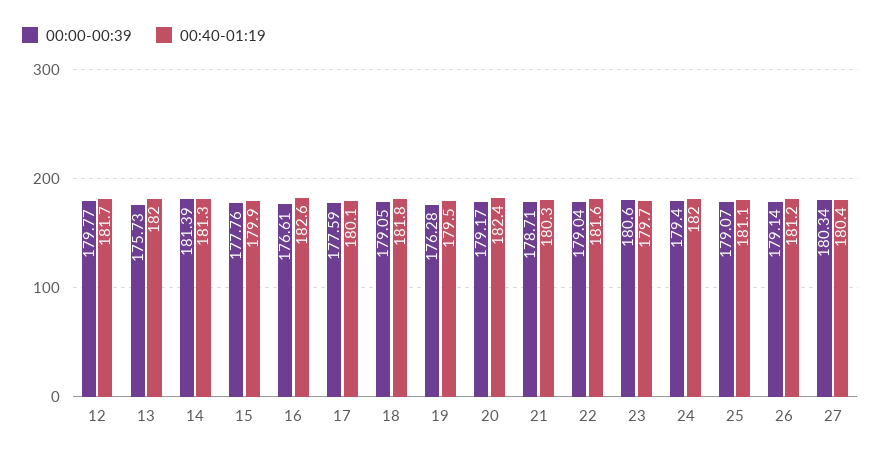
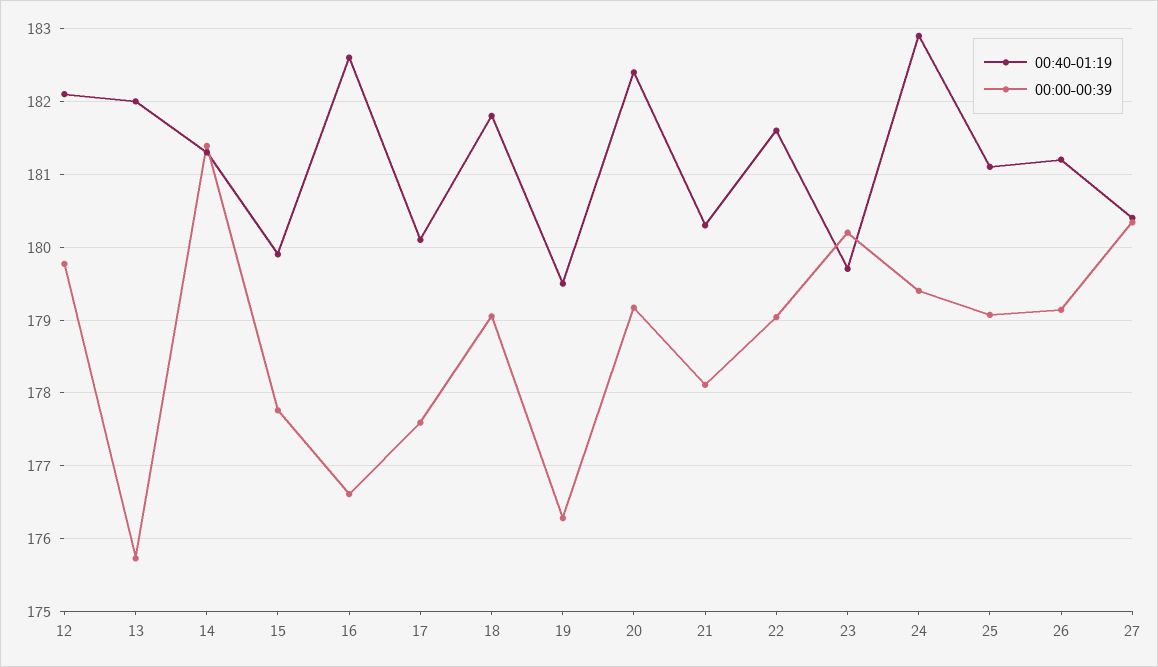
00:40-01:19, 12: 181.7 -> 182.1
00:00-00:39, 21: 178.71 -> 178.1
00:00-00:39, 23: 180.6 -> 180.2
00:40-01:19, 24: 182 -> 182.9

